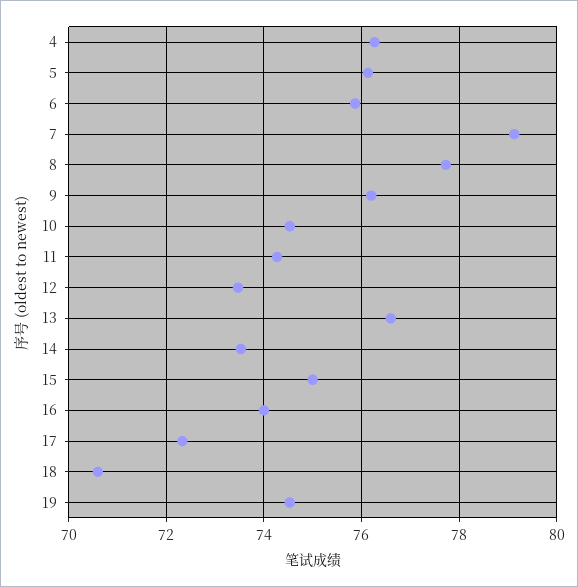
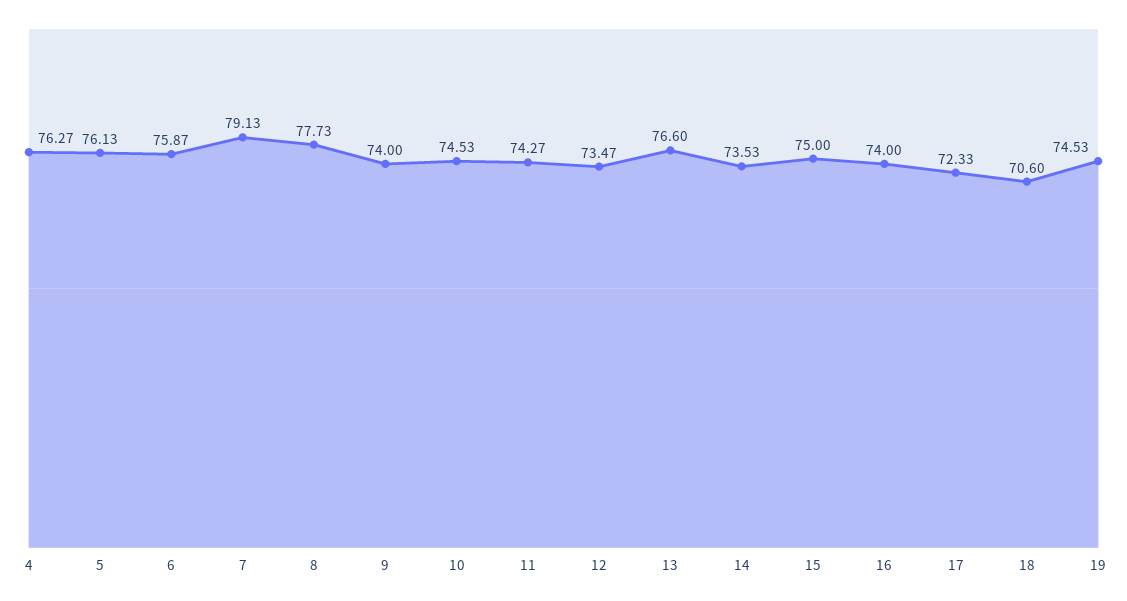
9: 76.2 -> 74

